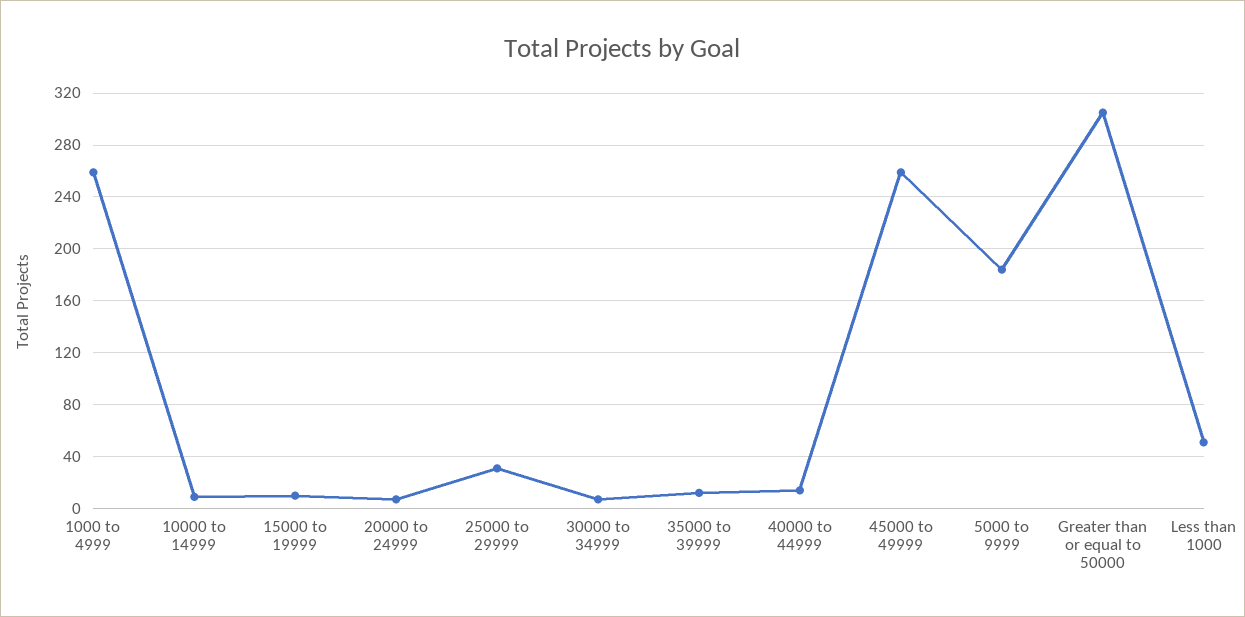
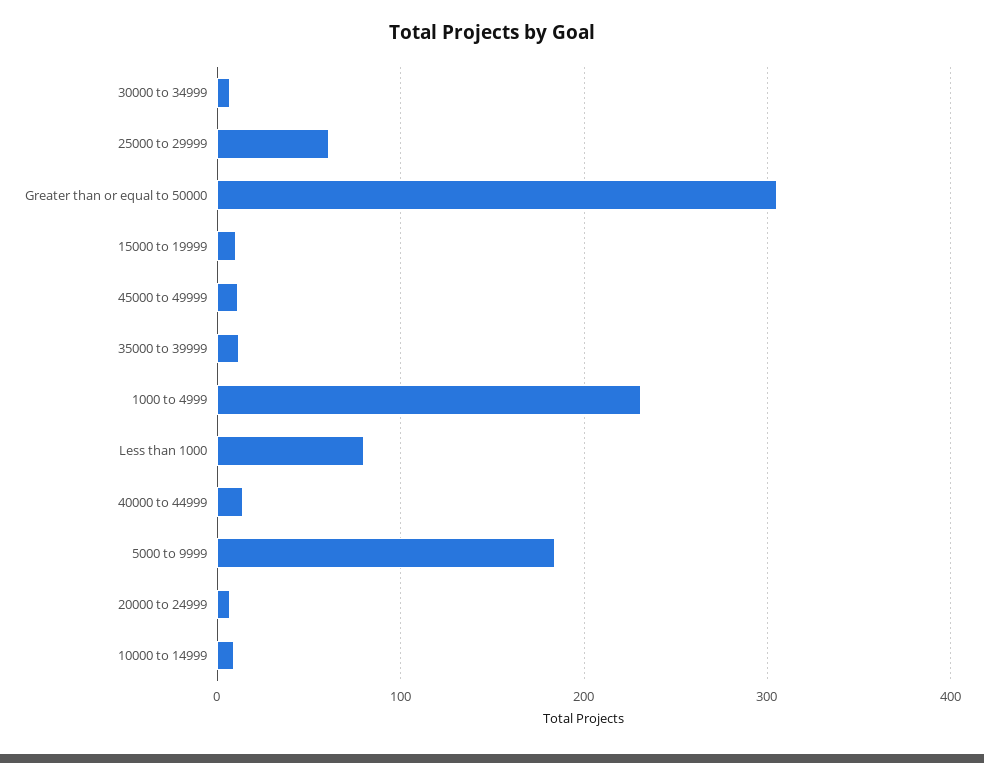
1000 to 4999: 260 -> 230
25000 to 29999: 30 -> 60
45000 to 49999: 260 -> 10
Less than 1000: 50 -> 80

